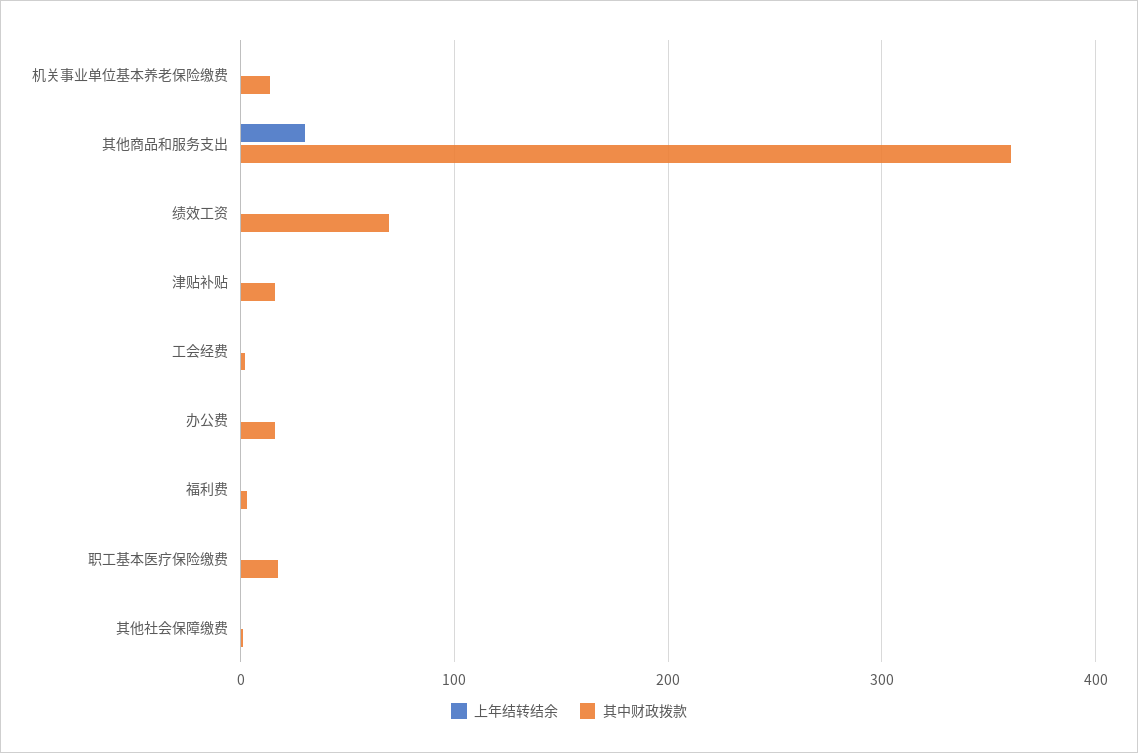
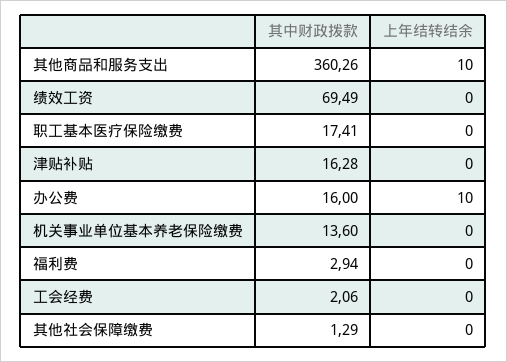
上年结转结余, 其他商品和服务支出: 30 -> 10
上年结转结余, 办公费: 0 -> 10

